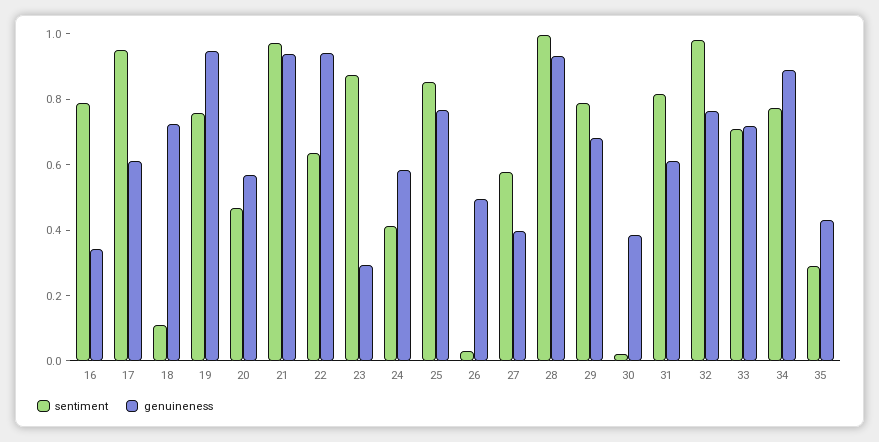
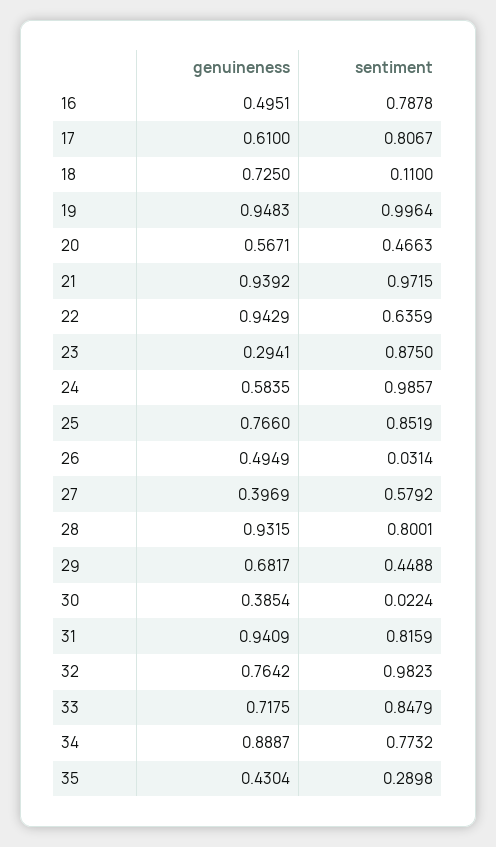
genuineness, 16: 0.35 -> 0.4951
sentiment, 17: 0.95 -> 0.8067
sentiment, 19: 0.75 -> 0.9964
sentiment, 24: 0.4 -> 0.9857
sentiment, 28: 1 -> 0.8001
sentiment, 29: 0.8 -> 0.4488
genuineness, 31: 0.6 -> 0.9409
sentiment, 33: 0.7 -> 0.8479

